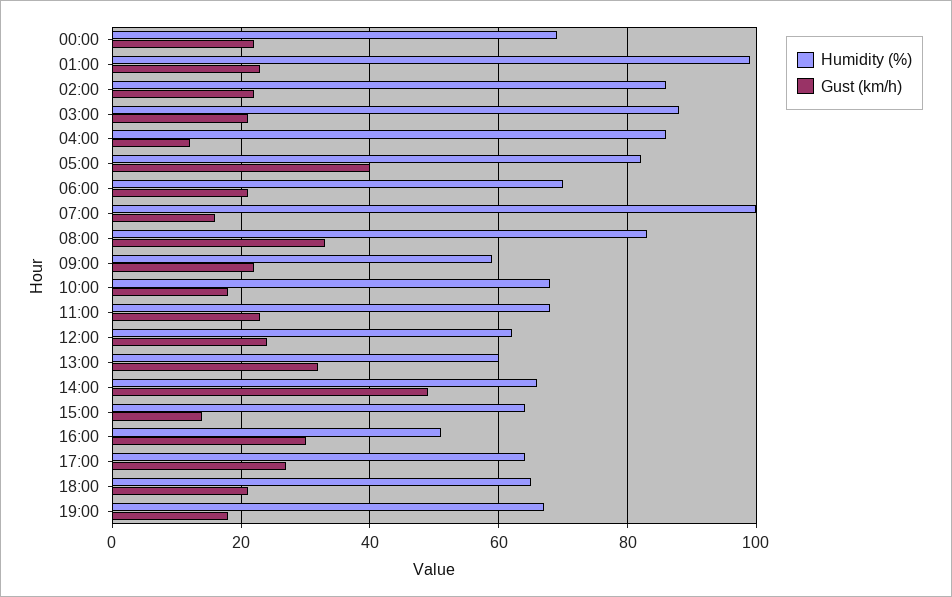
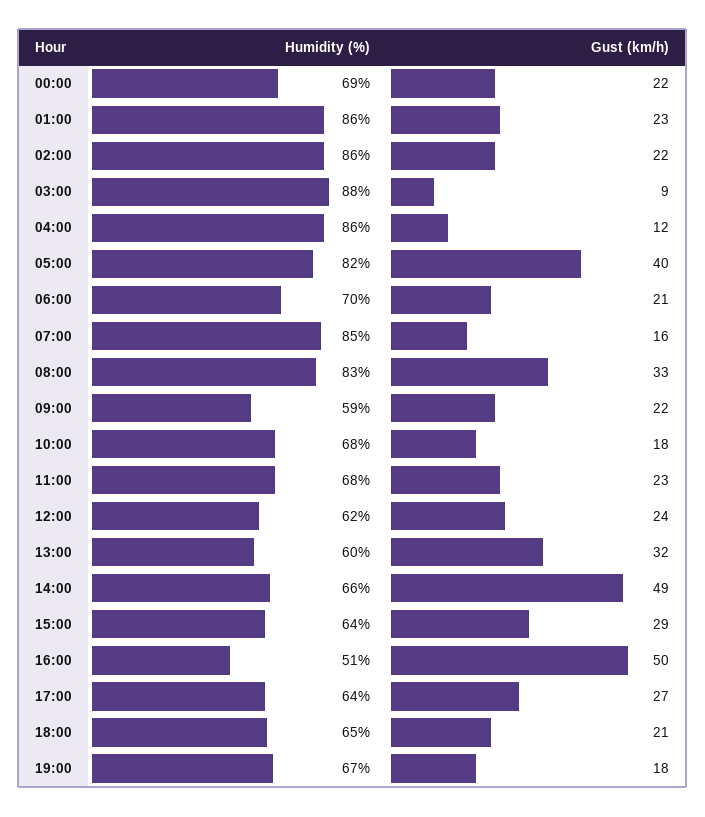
Humidity (%), 01:00: 100 -> 86
Gust (km/h), 03:00: 20 -> 9
Humidity (%), 07:00: 100 -> 85
Gust (km/h), 15:00: 15 -> 29
Gust (km/h), 16:00: 30 -> 50

